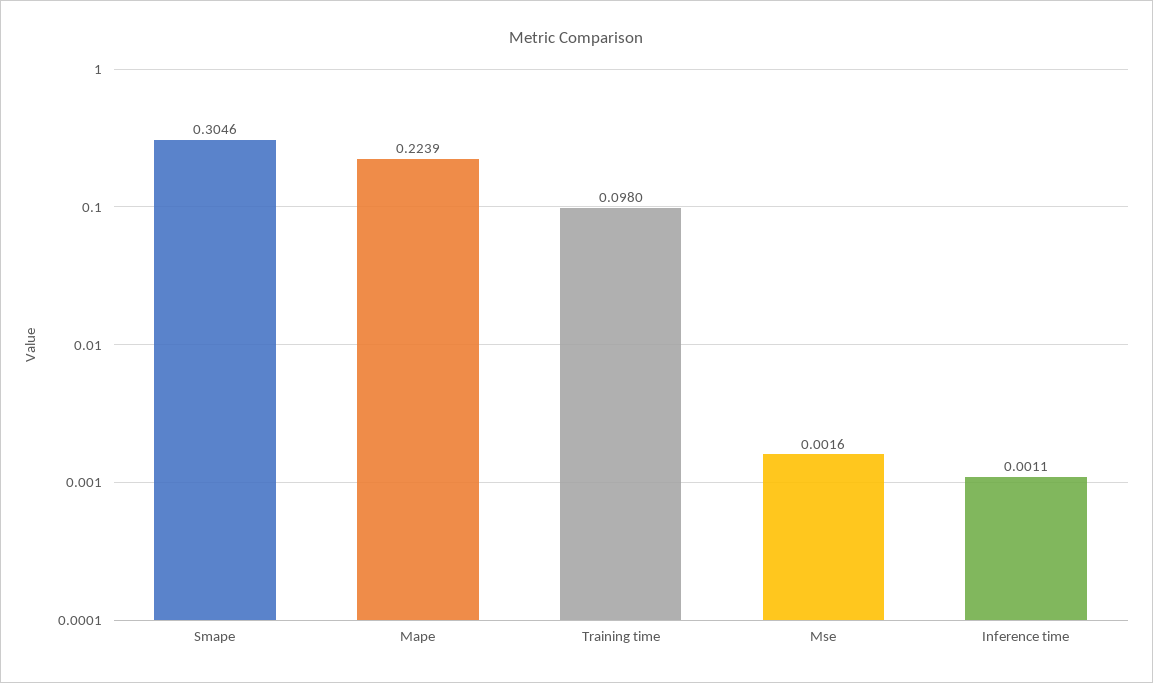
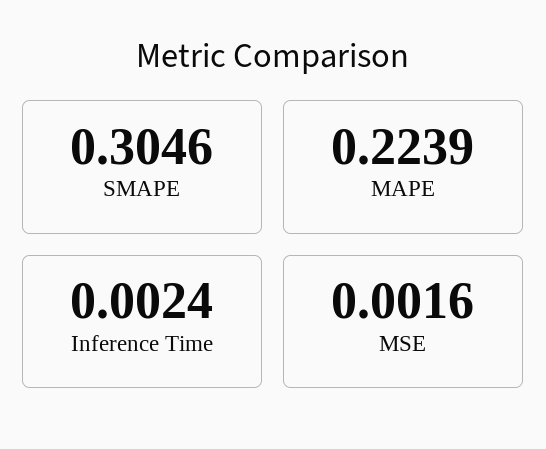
Training time: 0.098 -> none
Inference time: 0.0011 -> 0.0024

